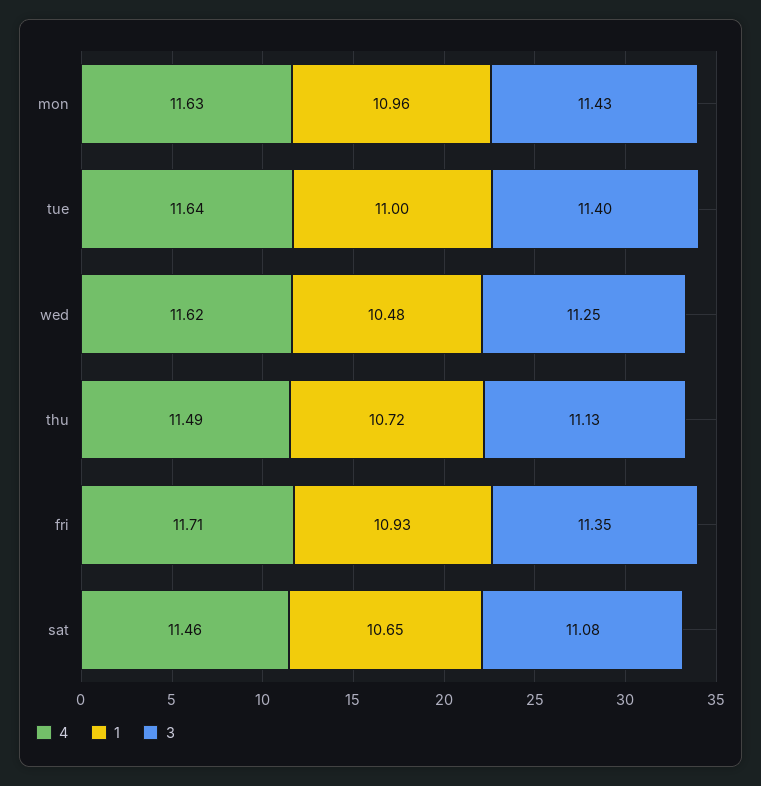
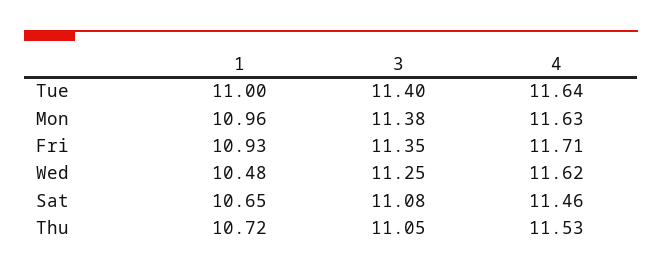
3, mon: 11.43 -> 11.38
4, thu: 11.49 -> 11.53
3, thu: 11.13 -> 11.05

